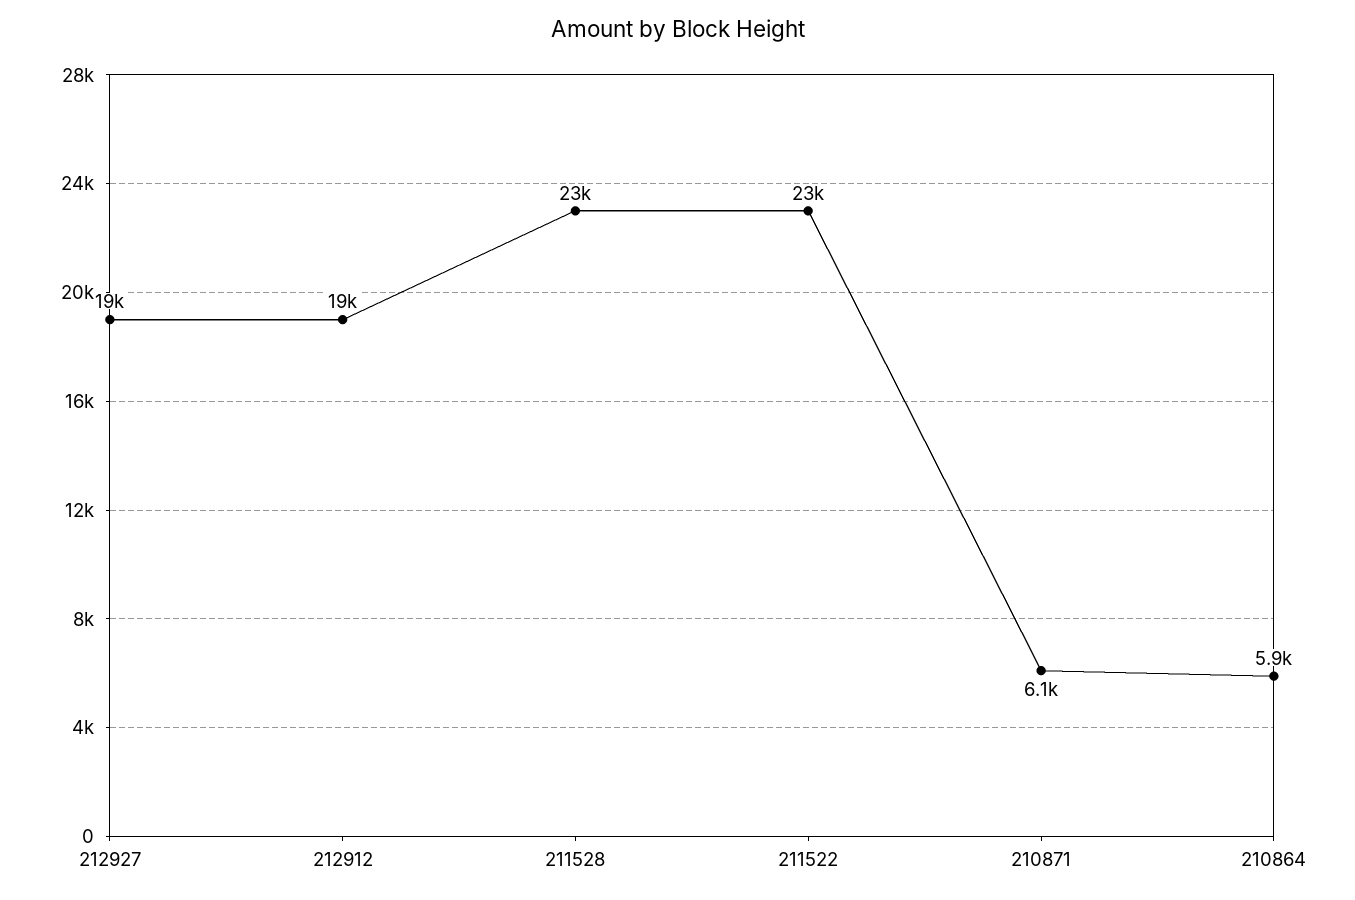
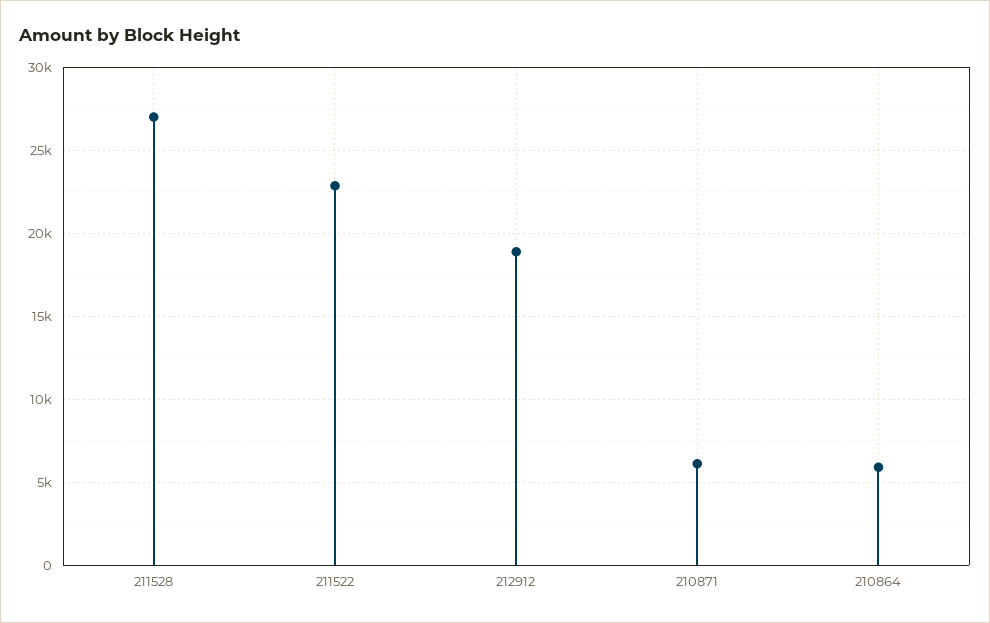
212927: 19000 -> none
211528: 23000 -> 27000

